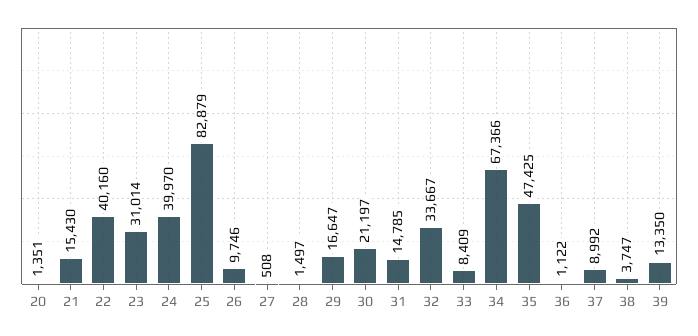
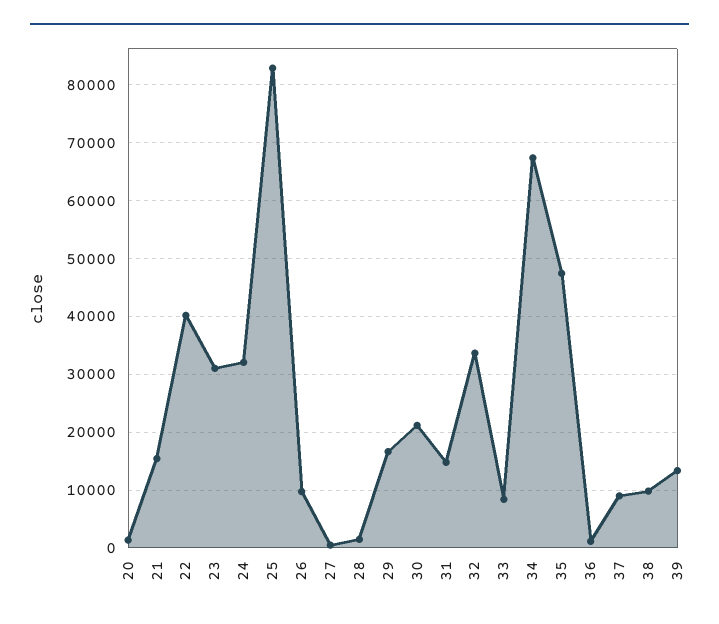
24: 39970 -> 32000
38: 3747 -> 10000

